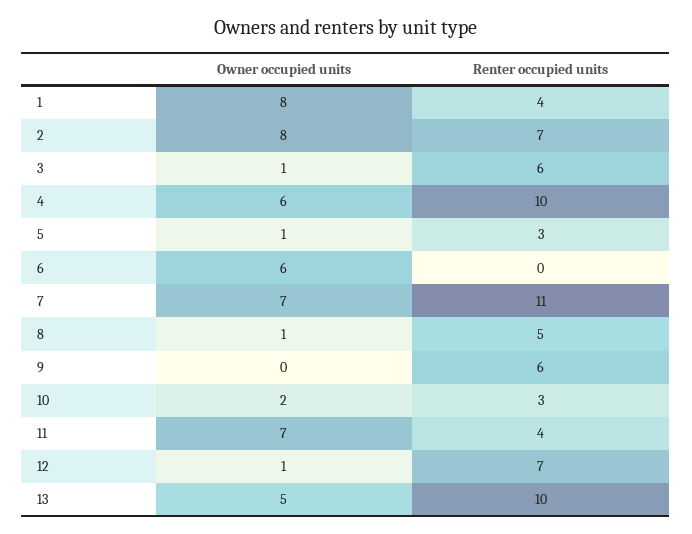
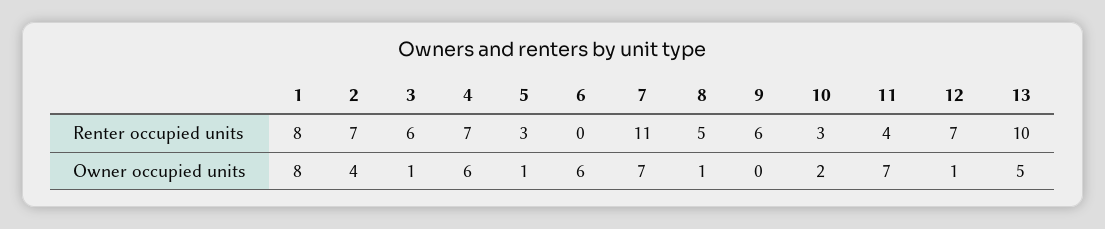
Renter occupied units, 1: 4 -> 8
Owner occupied units, 2: 8 -> 4
Renter occupied units, 4: 10 -> 7

